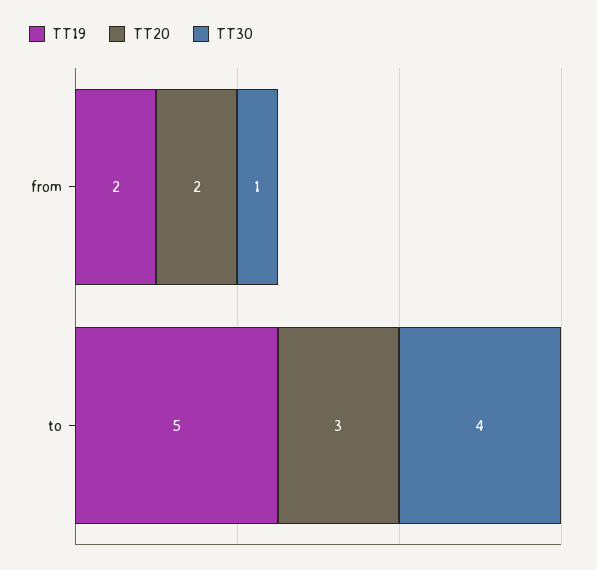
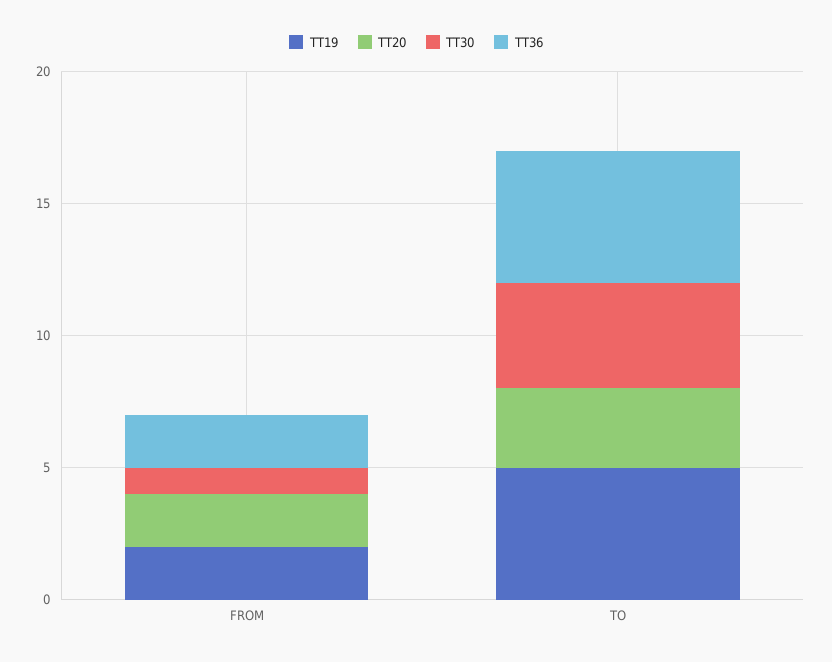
TT36, from: none -> 2
TT36, to: none -> 5

